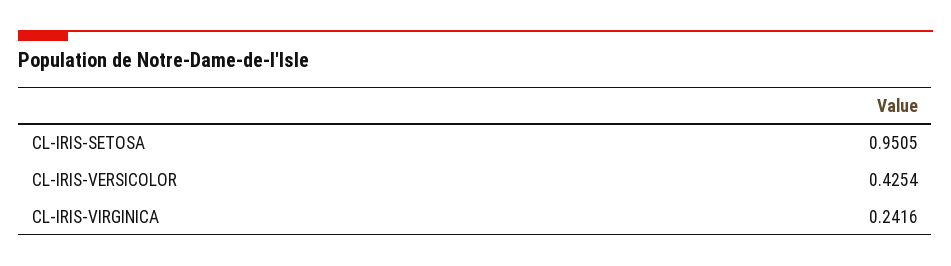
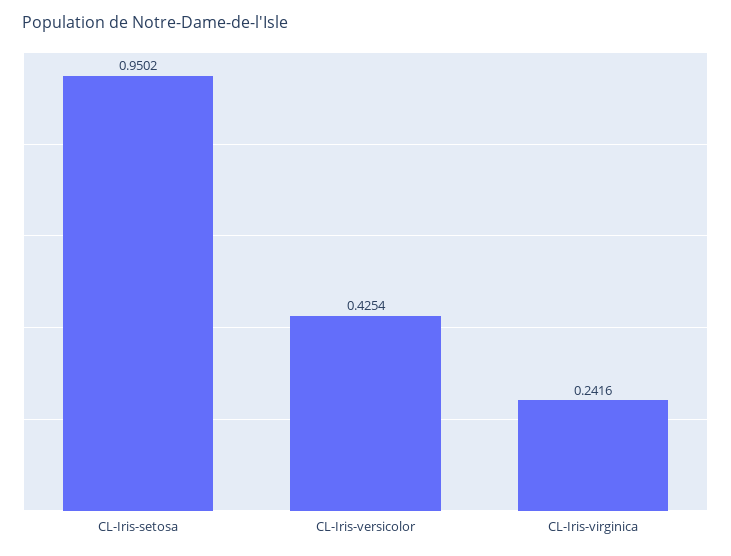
CL-IRIS-SETOSA: 0.9505 -> 0.9502

